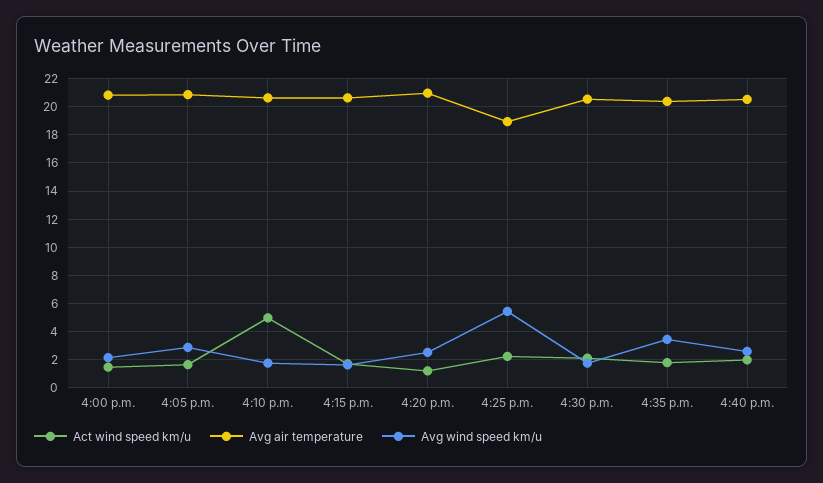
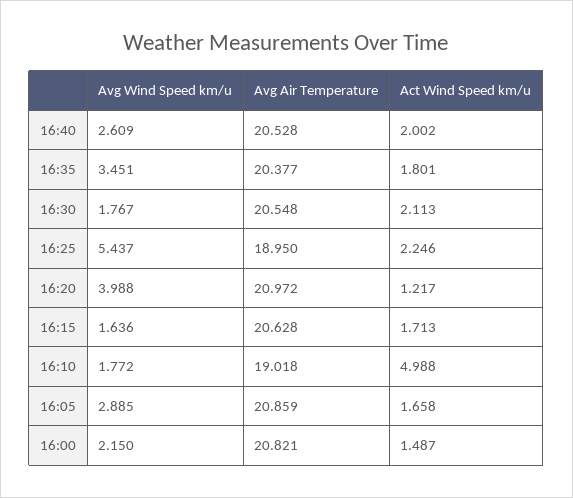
Avg air temperature, 4:10 p.m.: 20.5 -> 19.018
Avg wind speed km/u, 4:20 p.m.: 2.5 -> 3.988

